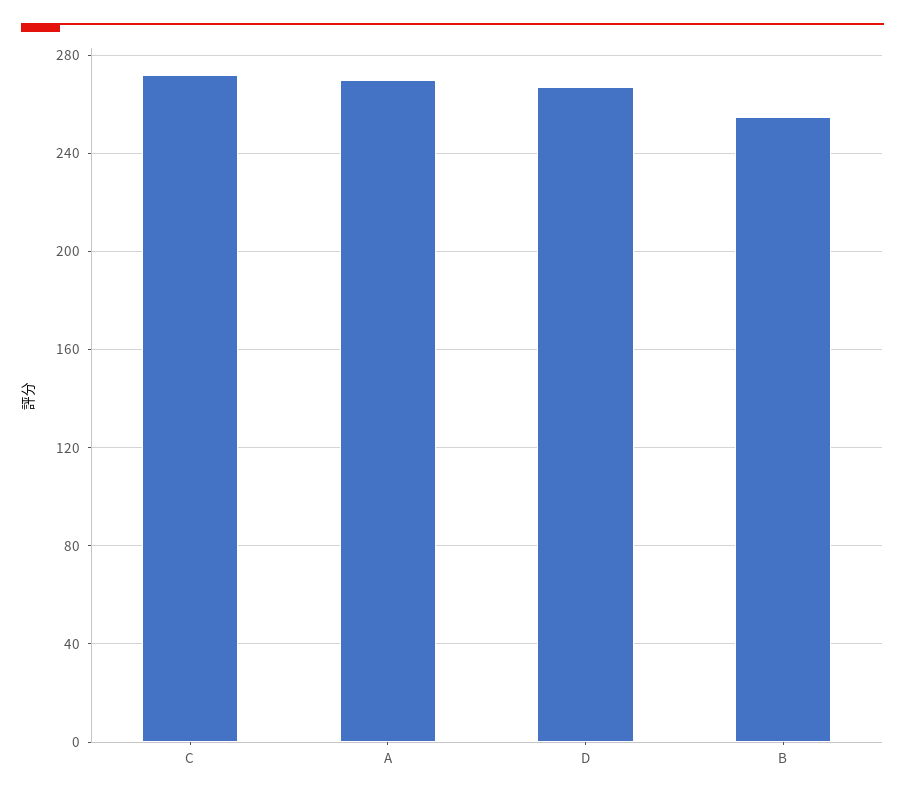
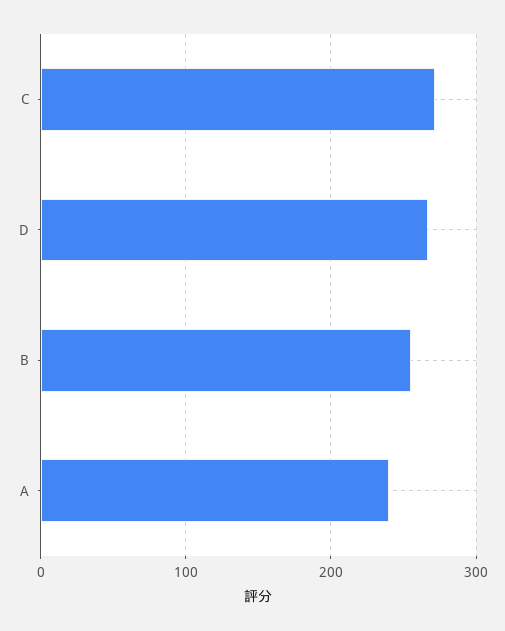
A: 270 -> 240

